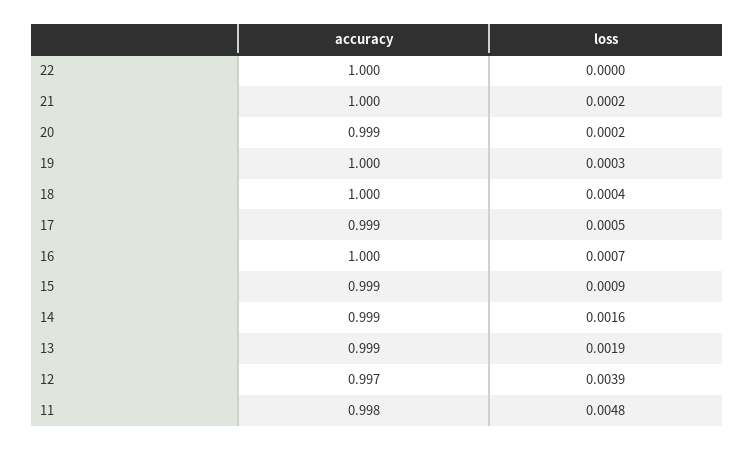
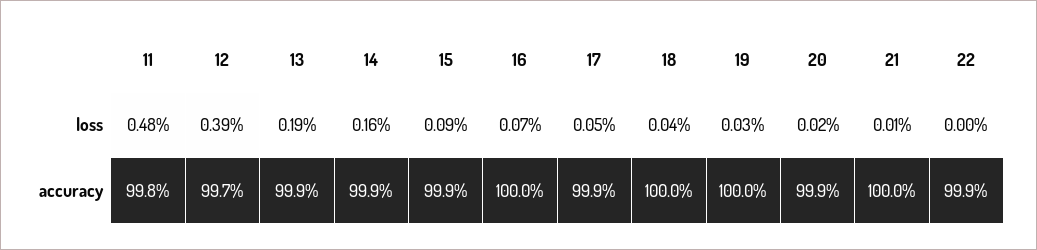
accuracy, 22: 1 -> 0.999
loss, 21: 0.0002 -> 0.0001

